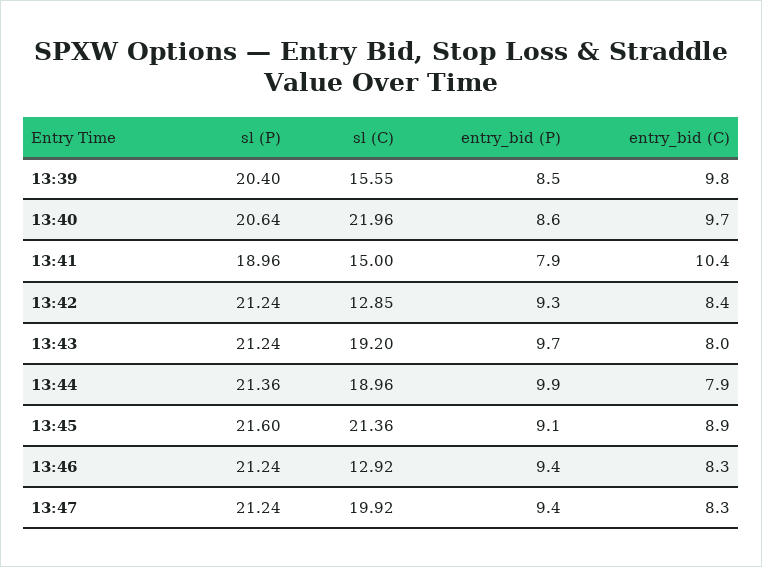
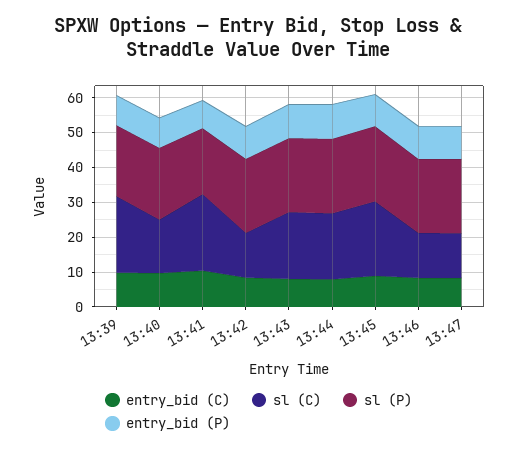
sl (C), 13:39: 15.55 -> 22.5
sl (C), 13:40: 21.96 -> 15
sl (C), 13:41: 15 -> 22.5
sl (C), 13:47: 19.92 -> 12.5

